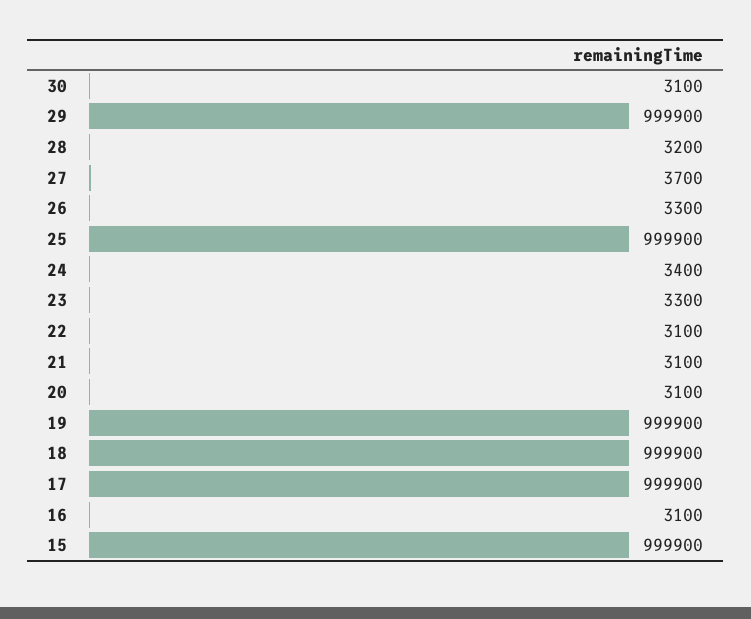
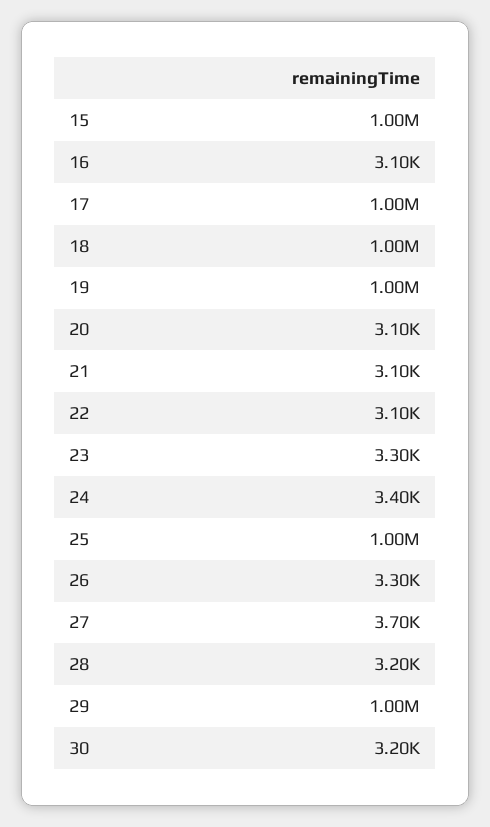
30: 3100 -> 3200

